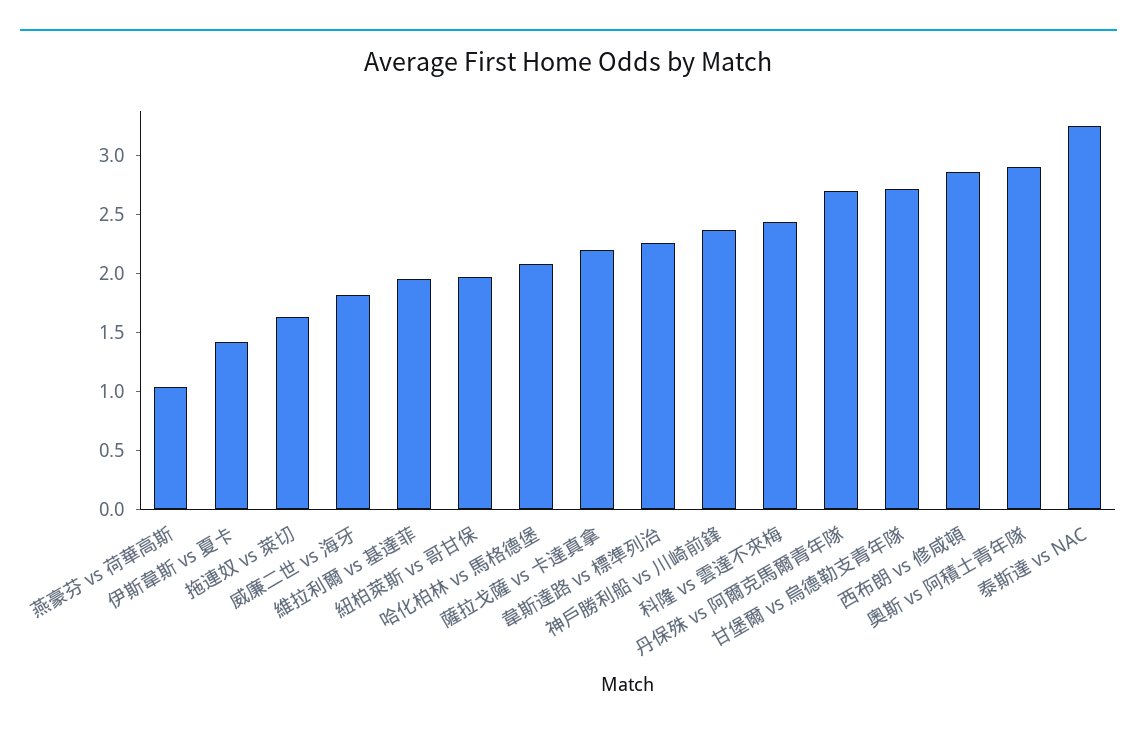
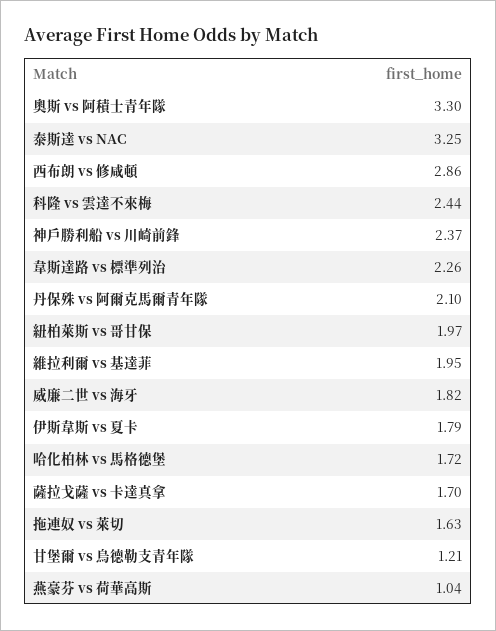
伊斯韋斯 vs 夏卡: 1.4 -> 1.79
哈化柏林 vs 馬格德堡: 2.1 -> 1.72
薩拉戈薩 vs 卡達真拿: 2.2 -> 1.7
丹保殊 vs 阿爾克馬爾青年隊: 2.7 -> 2.1
甘堡爾 vs 烏德勒支青年隊: 2.7 -> 1.21
奧斯 vs 阿積士青年隊: 2.9 -> 3.3

